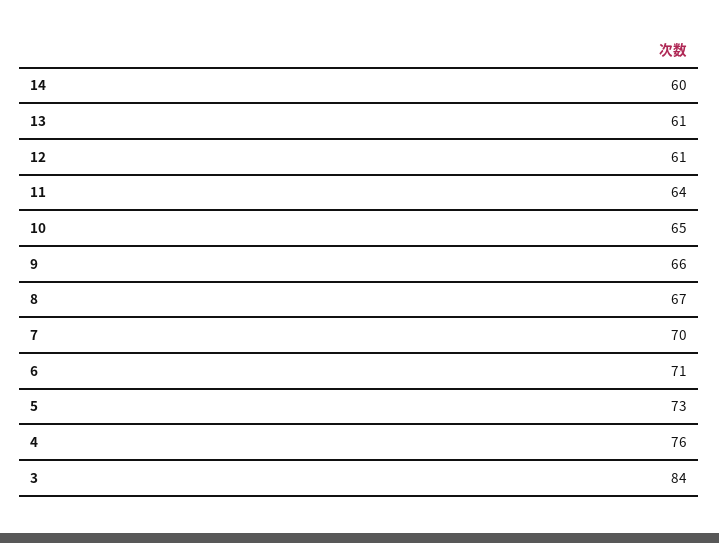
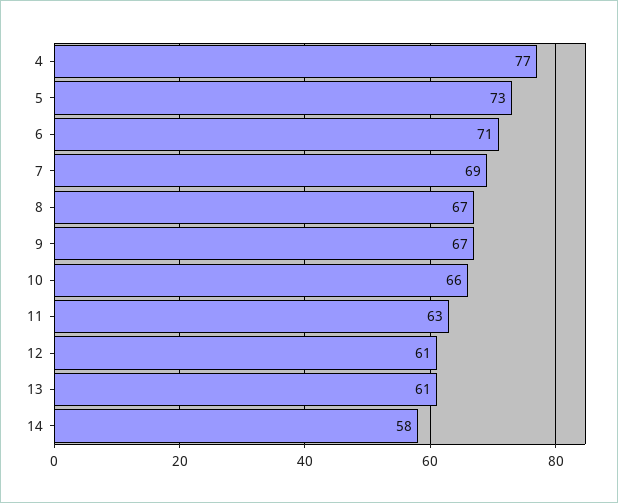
14: 60 -> 58
11: 64 -> 63
10: 65 -> 66
9: 66 -> 67
7: 70 -> 69
4: 76 -> 77
3: 84 -> none

